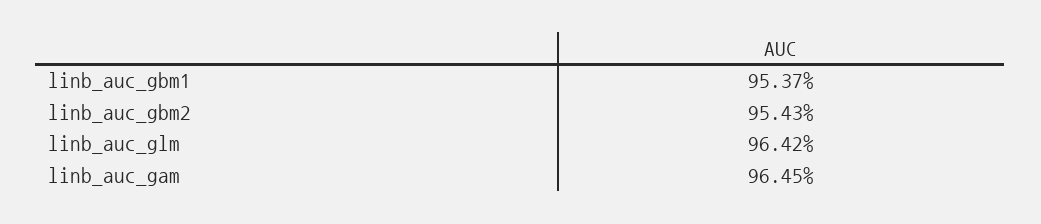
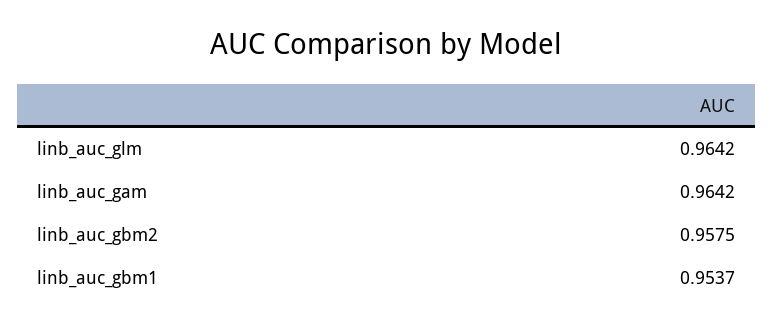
linb_auc_gbm2: 0.9543 -> 0.9575
linb_auc_gam: 0.9645 -> 0.9642

